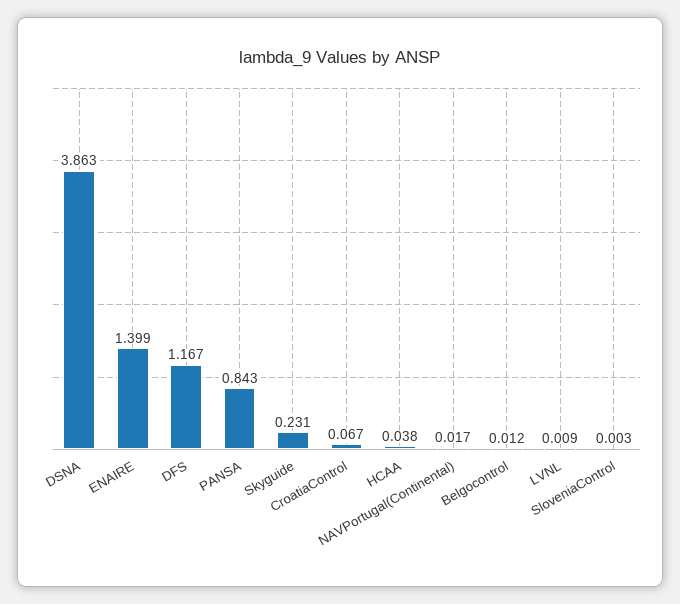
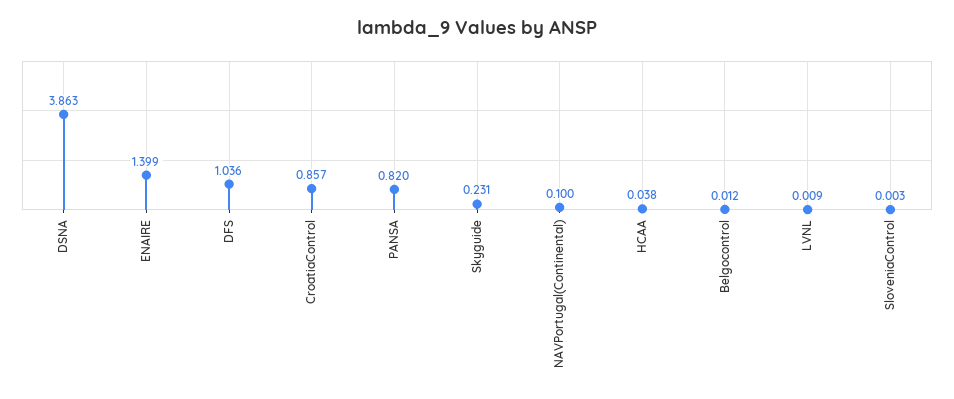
DFS: 1.167 -> 1.036
PANSA: 0.843 -> 0.82
CroatiaControl: 0.067 -> 0.857
NAVPortugal(Continental): 0.017 -> 0.1

